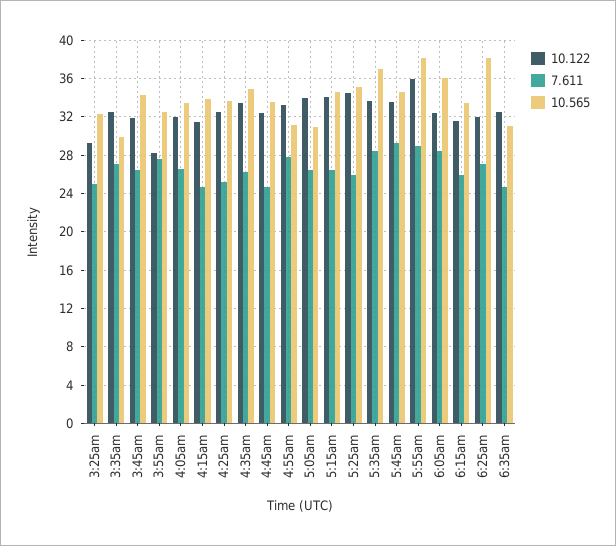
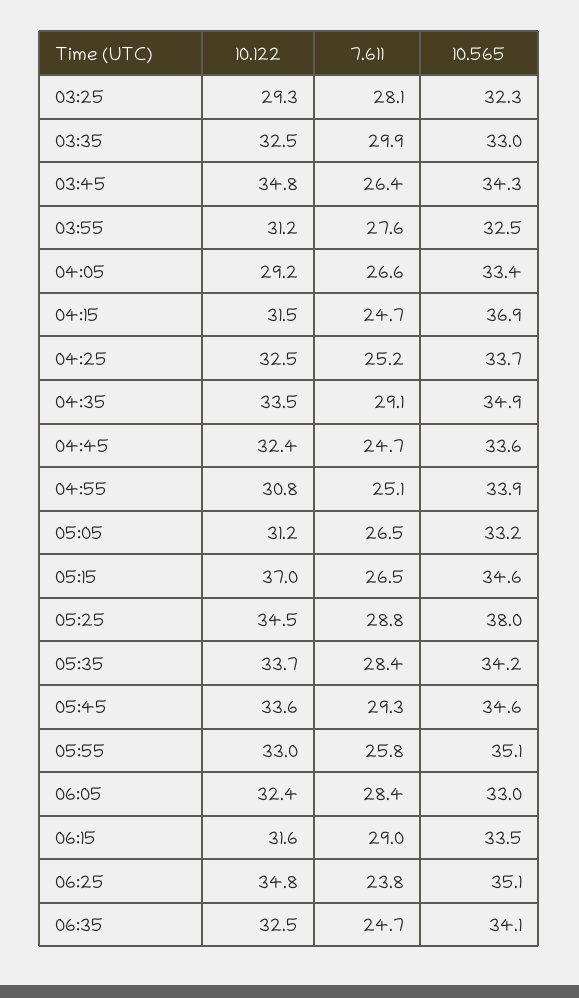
7.611, 3:25am: 25 -> 28.1
7.611, 3:35am: 27 -> 29.9
10.565, 3:35am: 30 -> 33
10.122, 3:45am: 32 -> 34.8
10.122, 3:55am: 28 -> 31.2
10.122, 4:05am: 32 -> 29.2
10.565, 4:15am: 34 -> 36.9
7.611, 4:35am: 26 -> 29.1
10.122, 4:55am: 33 -> 30.8
7.611, 4:55am: 28 -> 25.1
10.565, 4:55am: 31 -> 33.9
10.122, 5:05am: 34 -> 31.2
10.565, 5:05am: 31 -> 33.2
10.122, 5:15am: 34 -> 37
7.611, 5:25am: 26 -> 28.8
10.565, 5:25am: 35 -> 38
10.565, 5:35am: 37 -> 34.2
10.122, 5:55am: 36 -> 33
7.611, 5:55am: 29 -> 25.8
10.565, 5:55am: 38 -> 35.1
10.565, 6:05am: 36 -> 33
7.611, 6:15am: 26 -> 29
10.122, 6:25am: 32 -> 34.8
7.611, 6:25am: 27 -> 23.8
10.565, 6:25am: 38 -> 35.1
10.565, 6:35am: 31 -> 34.1

